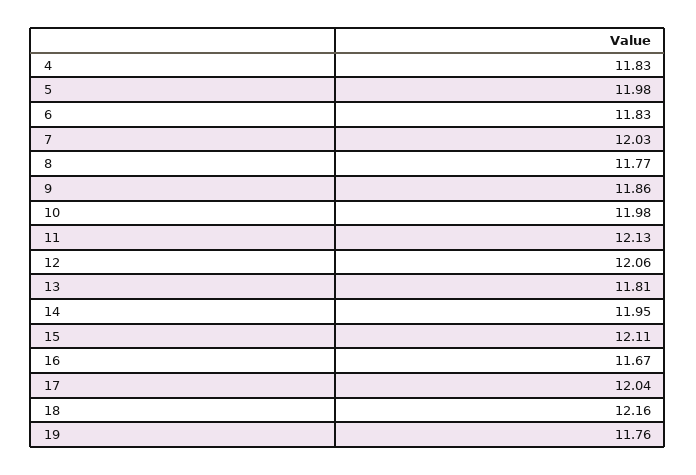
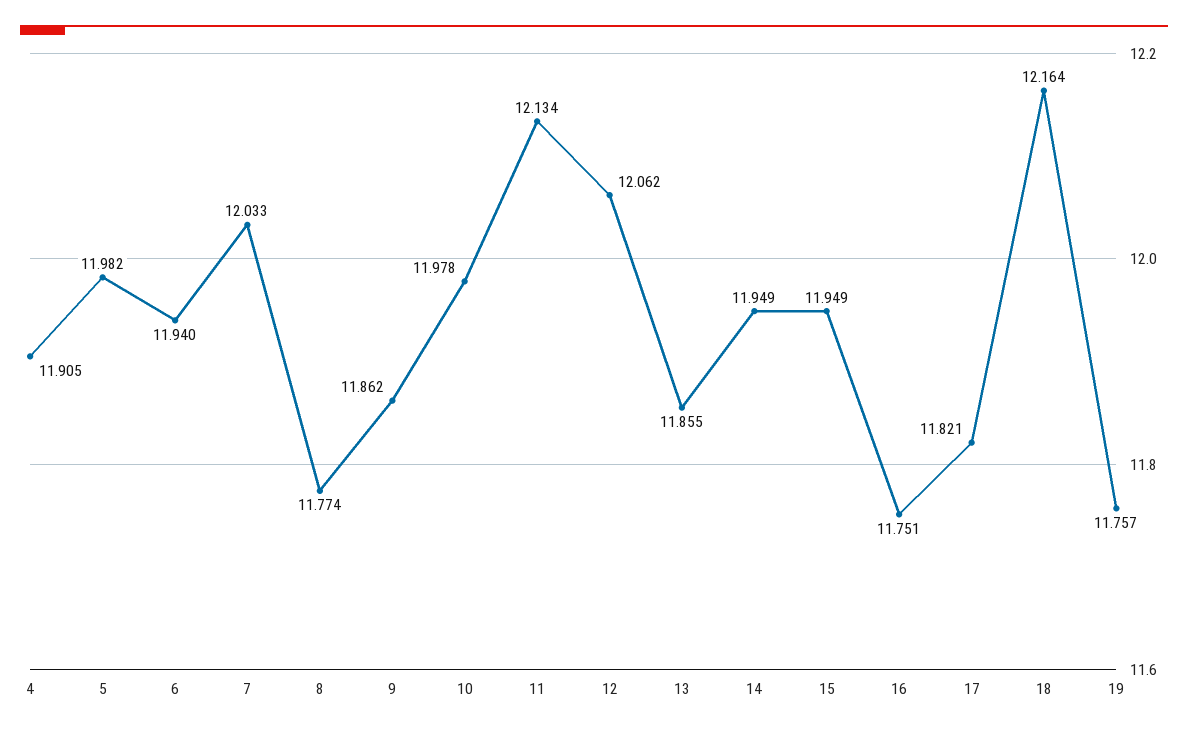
4: 11.83 -> 11.905
6: 11.83 -> 11.94
13: 11.81 -> 11.855
15: 12.11 -> 11.949
16: 11.67 -> 11.751
17: 12.04 -> 11.821

